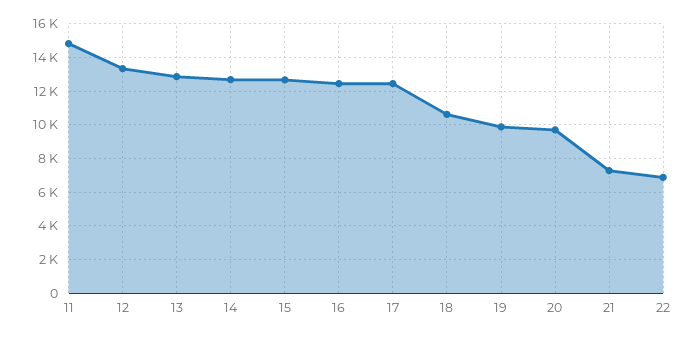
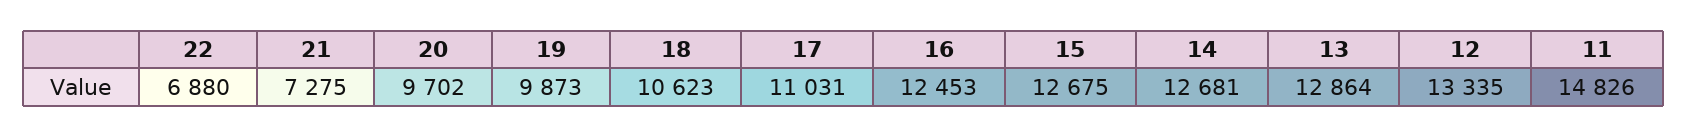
17: 12500 -> 11031

